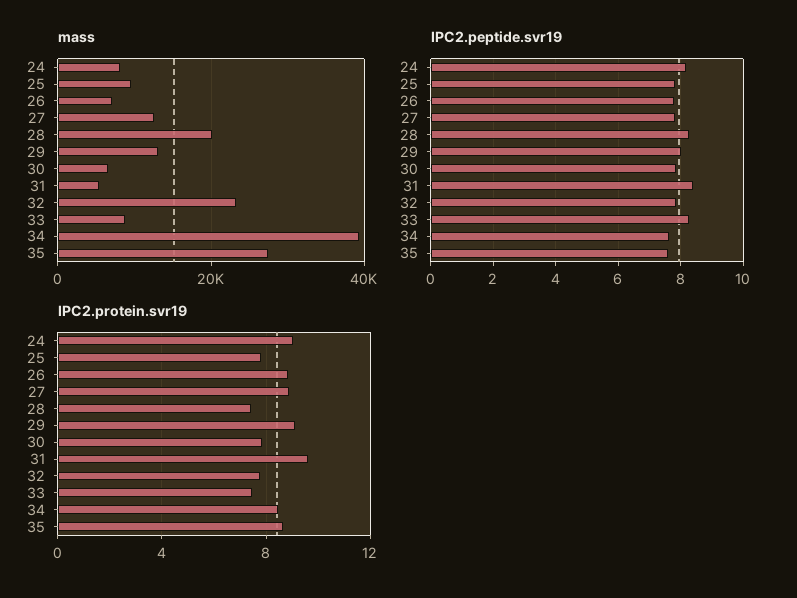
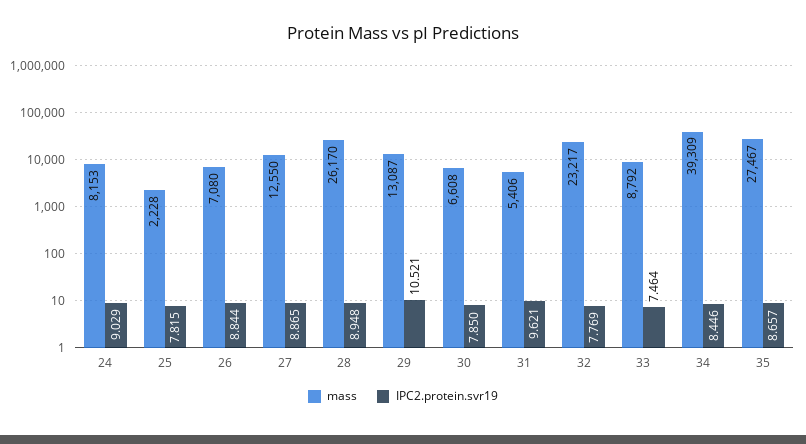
mass, 25: 10000 -> 2228
mass, 28: 20000 -> 26170
IPC2.peptide.svr19, 24: 8.2 -> none
IPC2.peptide.svr19, 25: 7.8 -> none
IPC2.peptide.svr19, 26: 7.8 -> none
IPC2.peptide.svr19, 27: 7.8 -> none
IPC2.peptide.svr19, 28: 8.2 -> none
IPC2.peptide.svr19, 29: 8 -> none
IPC2.peptide.svr19, 30: 7.8 -> none
IPC2.peptide.svr19, 31: 8.4 -> none
IPC2.peptide.svr19, 32: 7.8 -> none
IPC2.peptide.svr19, 33: 8.2 -> none
IPC2.peptide.svr19, 34: 7.6 -> none
IPC2.peptide.svr19, 35: 7.6 -> none
IPC2.protein.svr19, 28: 7.5 -> 8.948
IPC2.protein.svr19, 29: 9 -> 10.521

